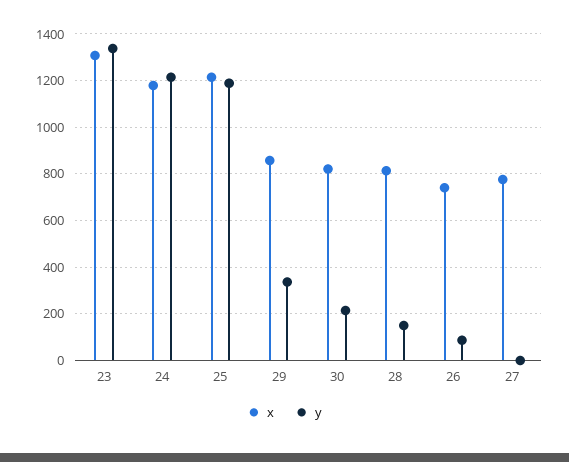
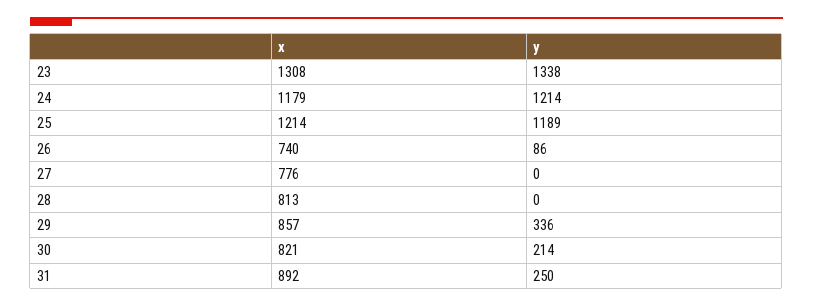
y, 28: 150 -> 0
x, 31: none -> 892
y, 31: none -> 250

